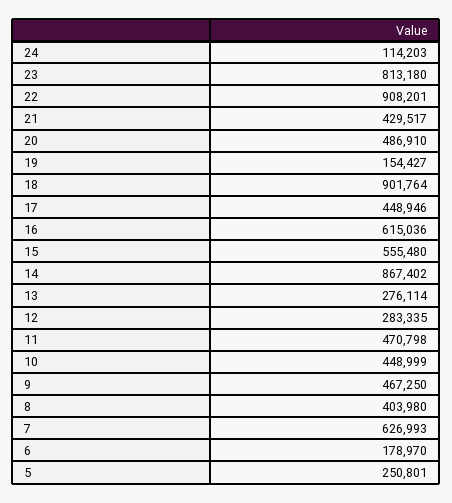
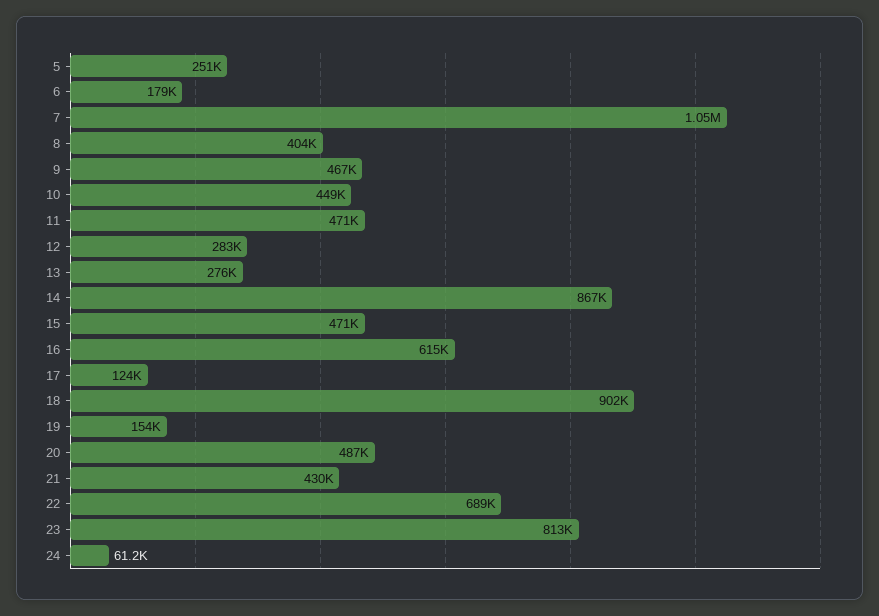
24: 114203 -> 61200
22: 908201 -> 689000
17: 448946 -> 124000
15: 555480 -> 471000
7: 626993 -> 1050000

